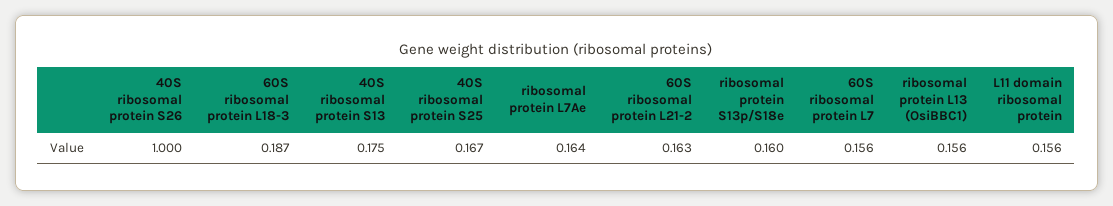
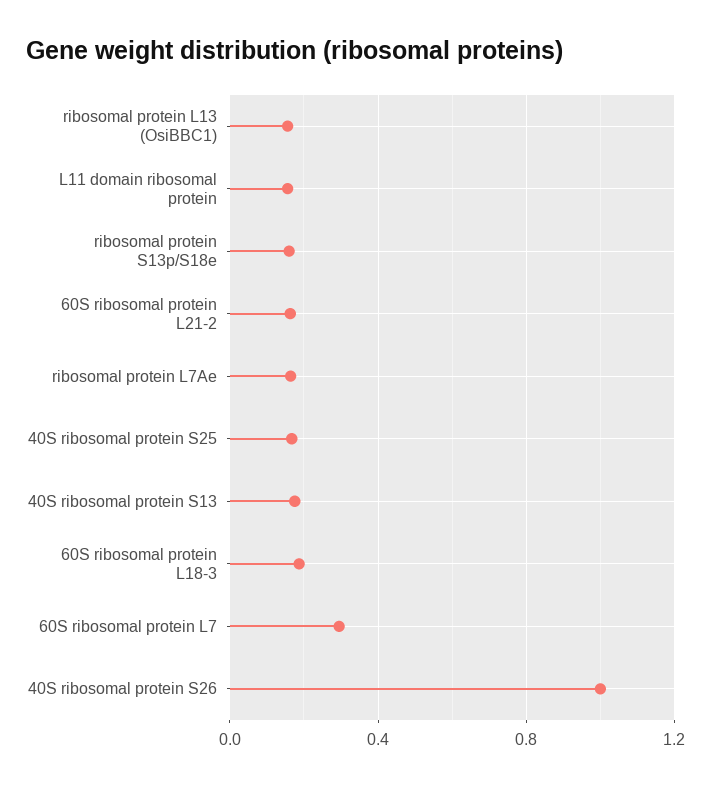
60S ribosomal protein L7: 0.156 -> 0.3

